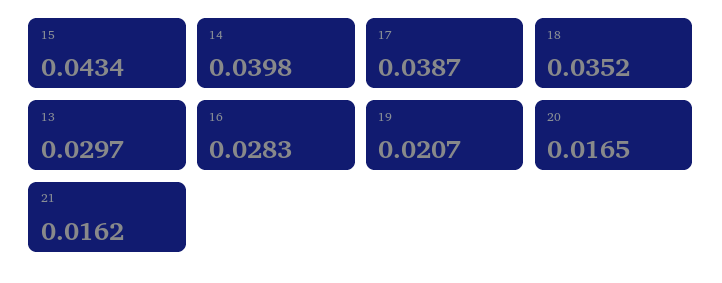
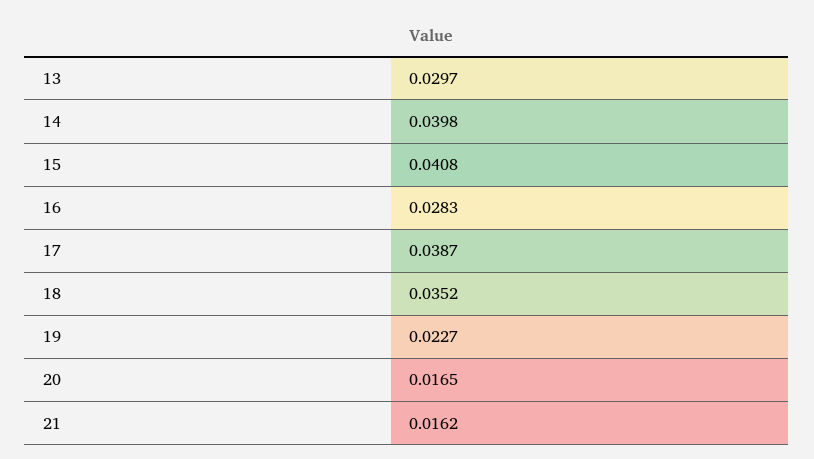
15: 0.0434 -> 0.0408
19: 0.0207 -> 0.0227

